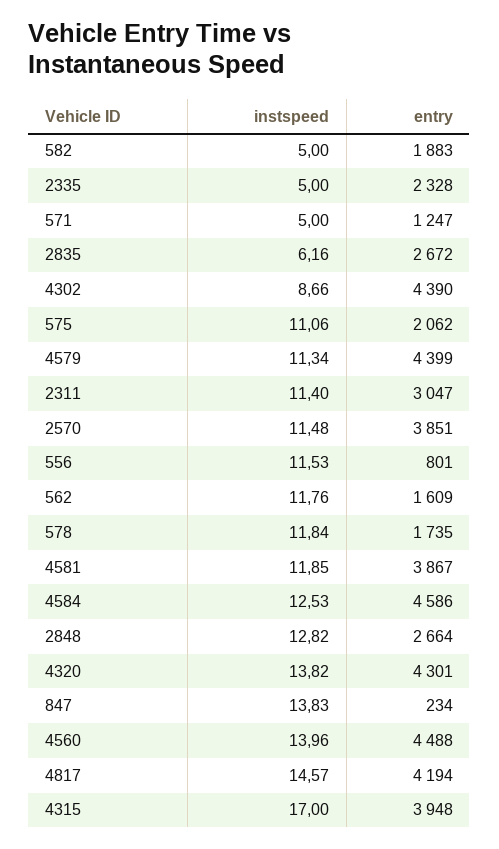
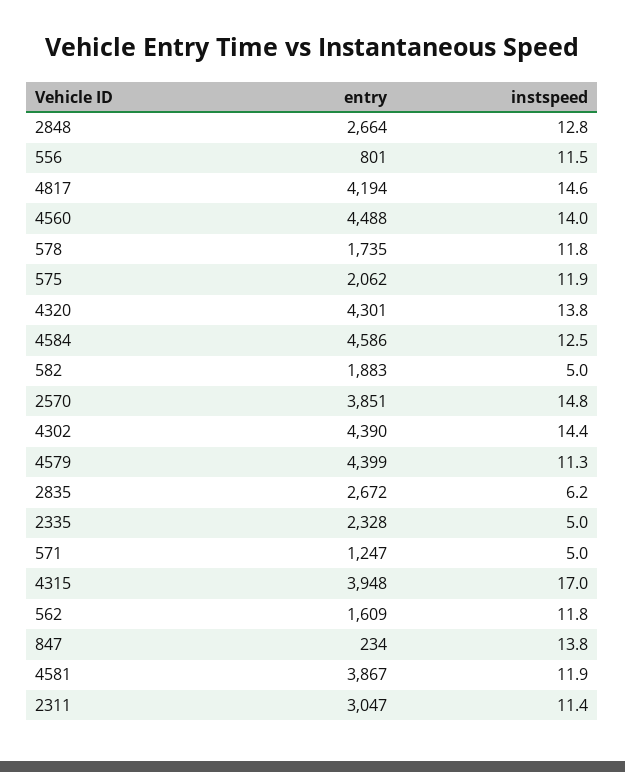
instspeed, 4302: 8.66 -> 14.4
instspeed, 575: 11.06 -> 11.9
instspeed, 2570: 11.48 -> 14.8

